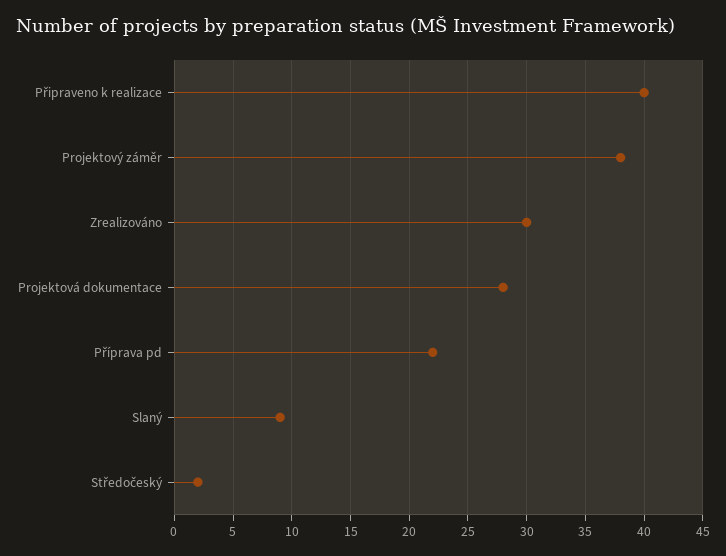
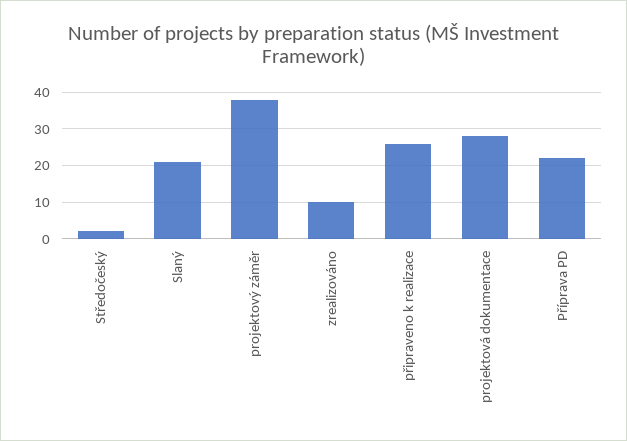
Připraveno k realizace: 40 -> 25
Zrealizováno: 30 -> 10
Slaný: 9 -> 20

